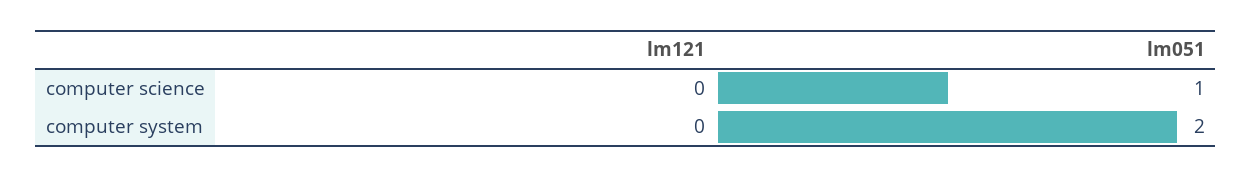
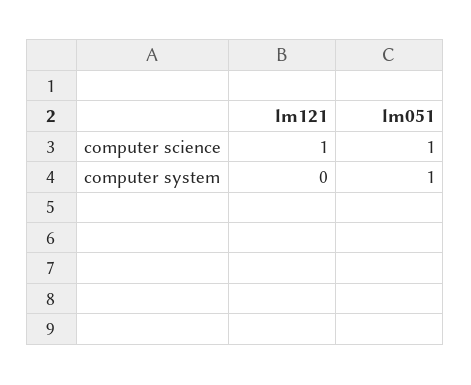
lm121, computer science: 0 -> 1
lm051, computer system: 2 -> 1

